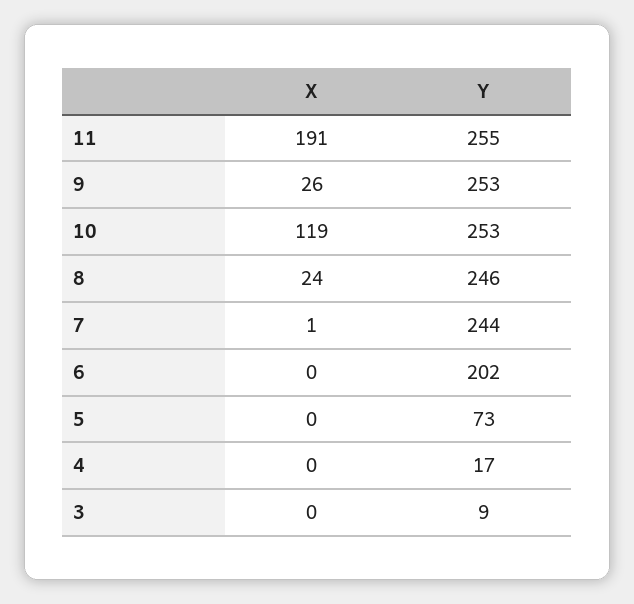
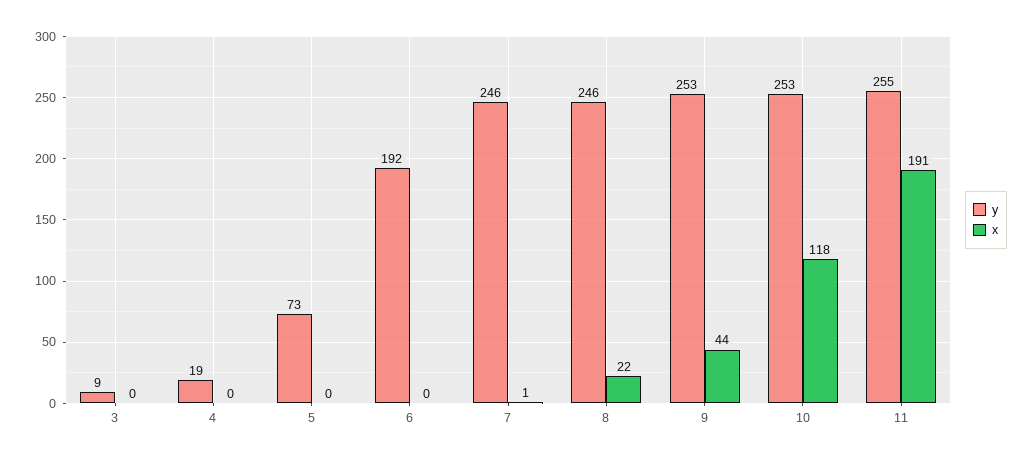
X, 9: 26 -> 44
X, 10: 119 -> 118
X, 8: 24 -> 22
Y, 7: 244 -> 246
Y, 6: 202 -> 192
Y, 4: 17 -> 19

